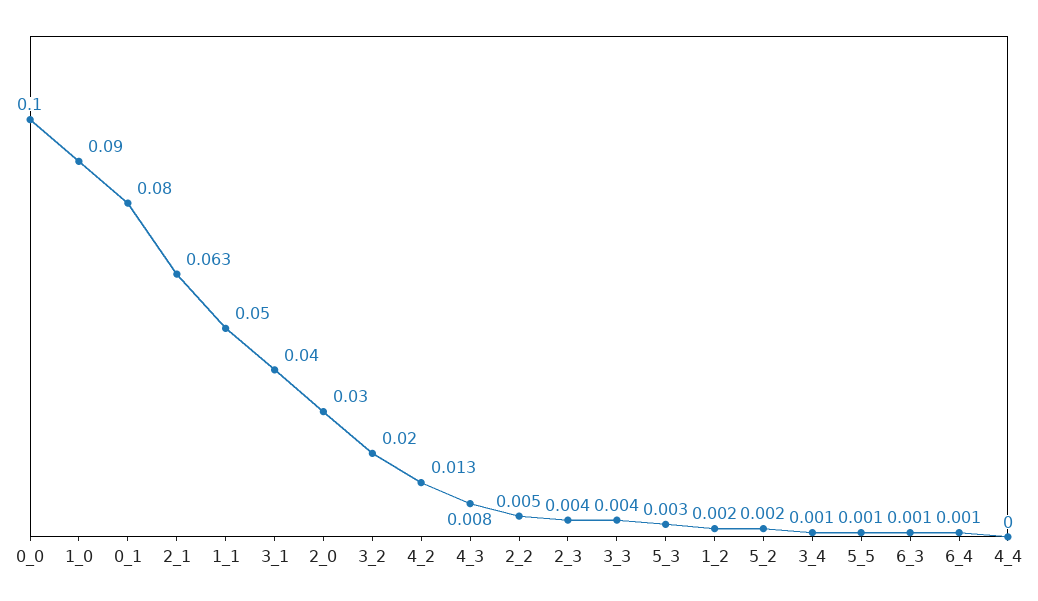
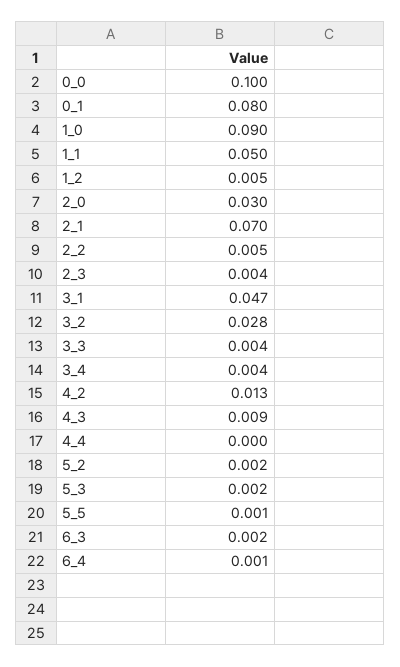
2_1: 0.063 -> 0.07
3_1: 0.04 -> 0.047
3_2: 0.02 -> 0.028
4_3: 0.008 -> 0.009
5_3: 0.003 -> 0.002
1_2: 0.002 -> 0.005
3_4: 0.001 -> 0.004
6_3: 0.001 -> 0.002

